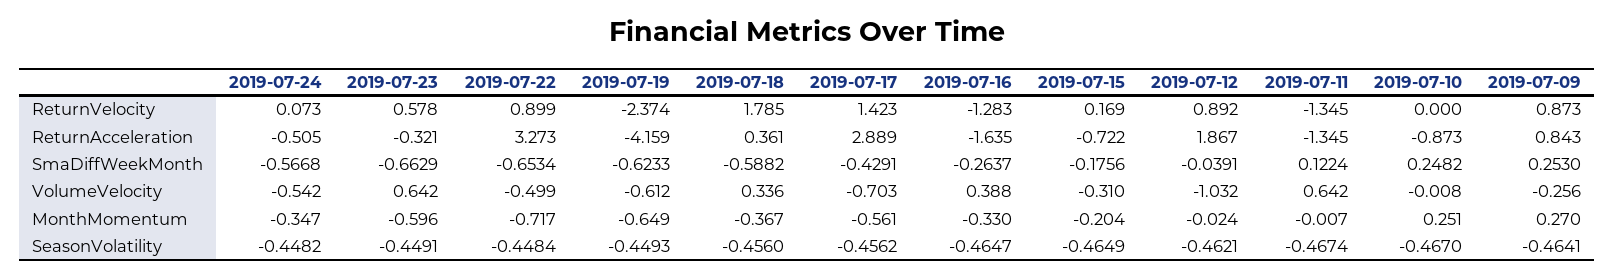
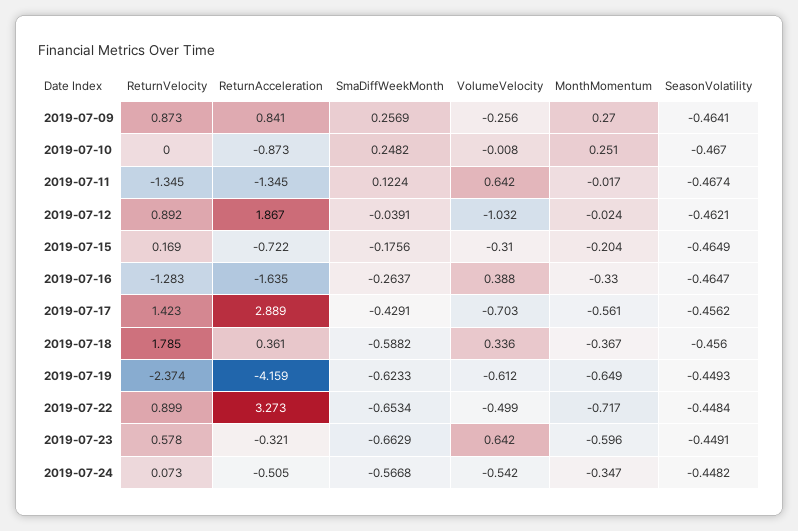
2019-07-09, ReturnAcceleration: 0.843 -> 0.841
2019-07-09, SmaDiffWeekMonth: 0.253 -> 0.2569
2019-07-11, MonthMomentum: -0.007 -> -0.017

